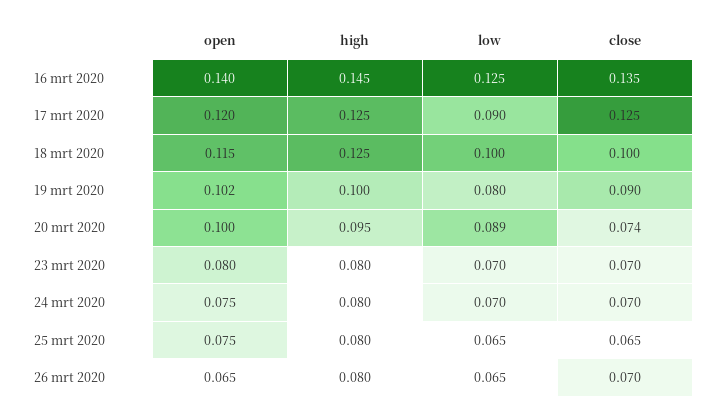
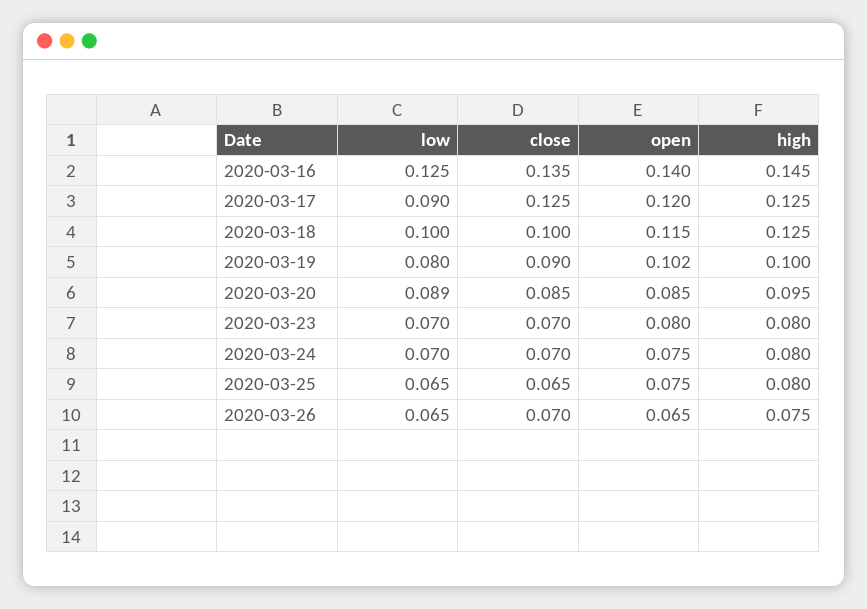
open, 20 mrt 2020: 0.1 -> 0.085
close, 20 mrt 2020: 0.074 -> 0.085
high, 26 mrt 2020: 0.08 -> 0.075

